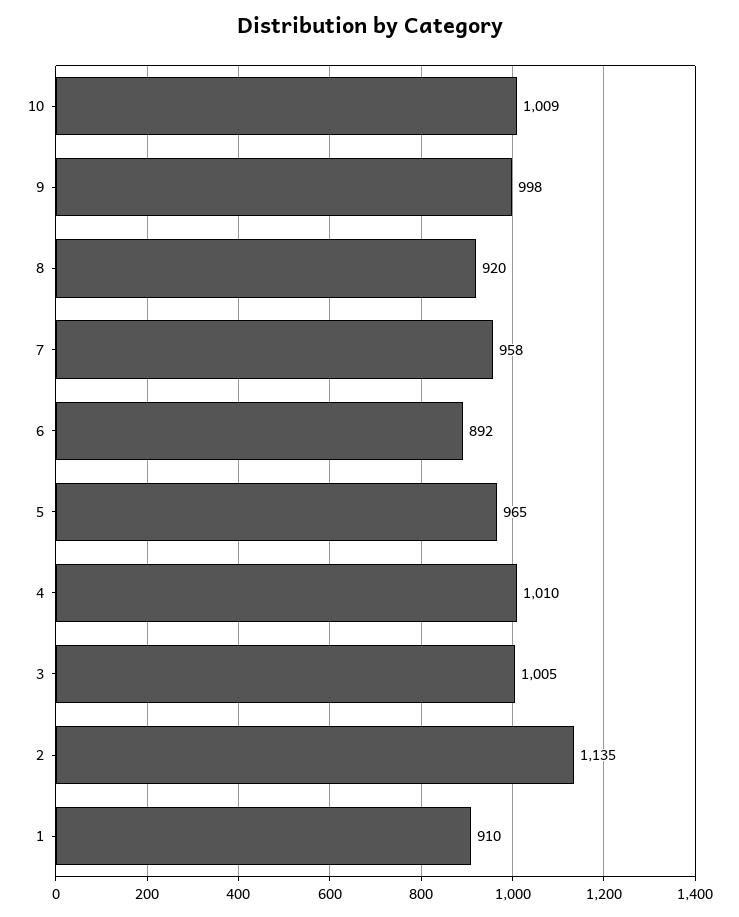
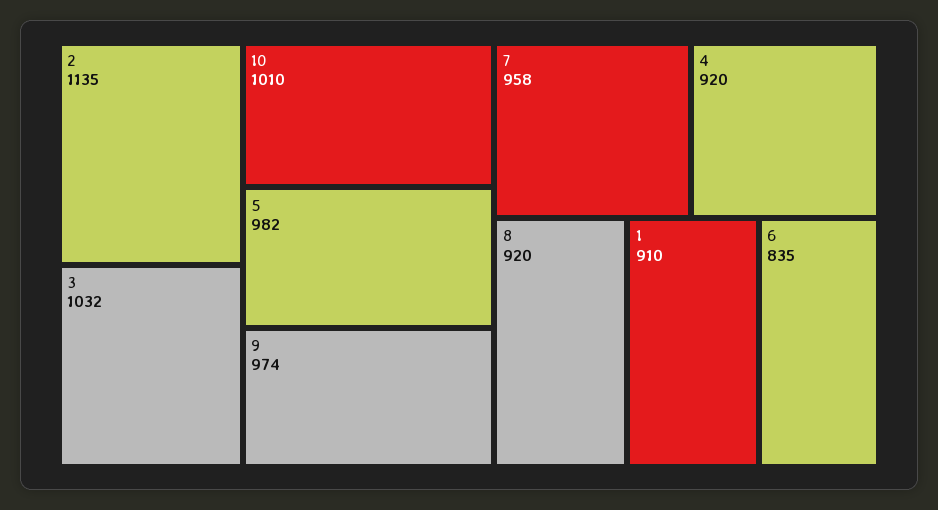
10: 1009 -> 1010
9: 998 -> 974
6: 892 -> 835
5: 965 -> 982
4: 1010 -> 920
3: 1005 -> 1032

